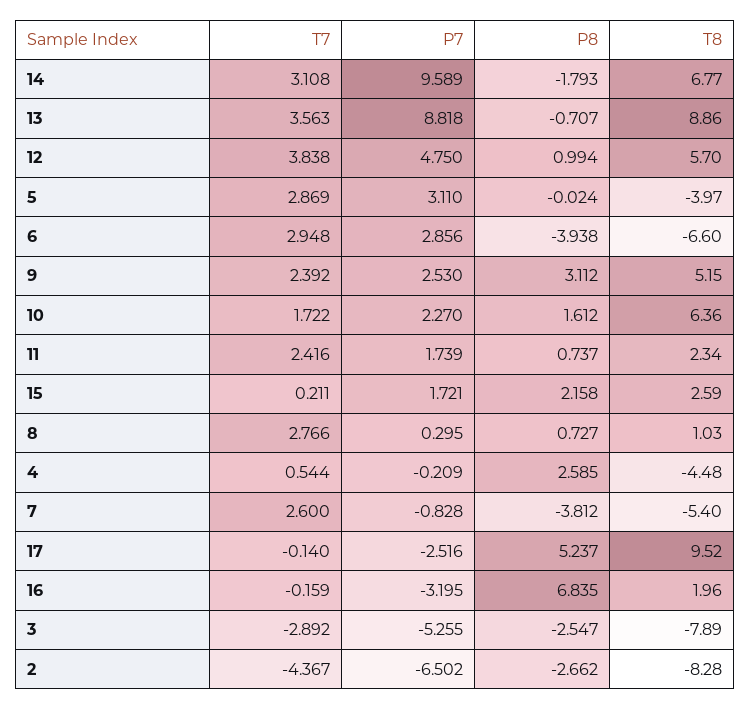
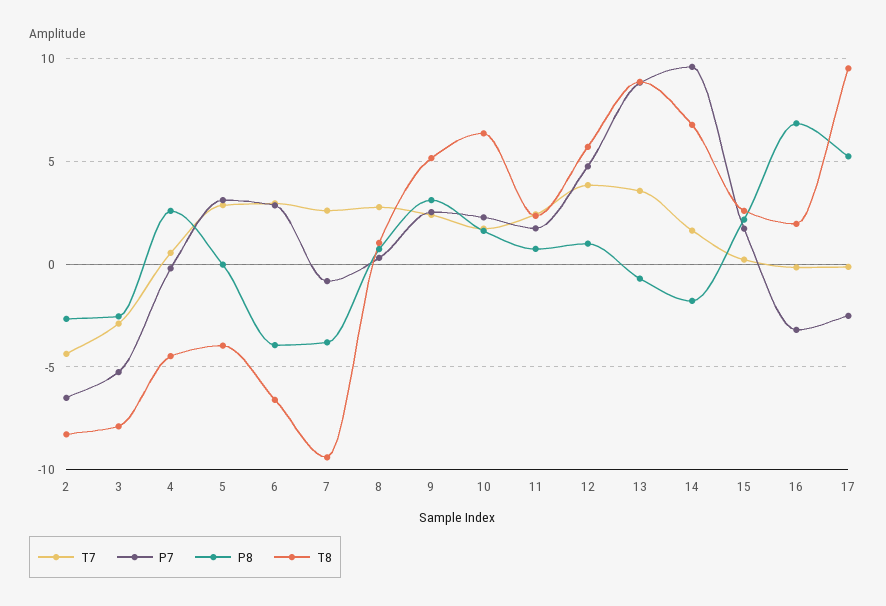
T7, 14: 3.108 -> 1.5
T8, 7: -5.4 -> -9.5

